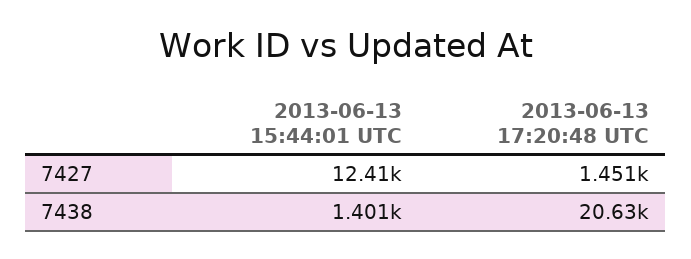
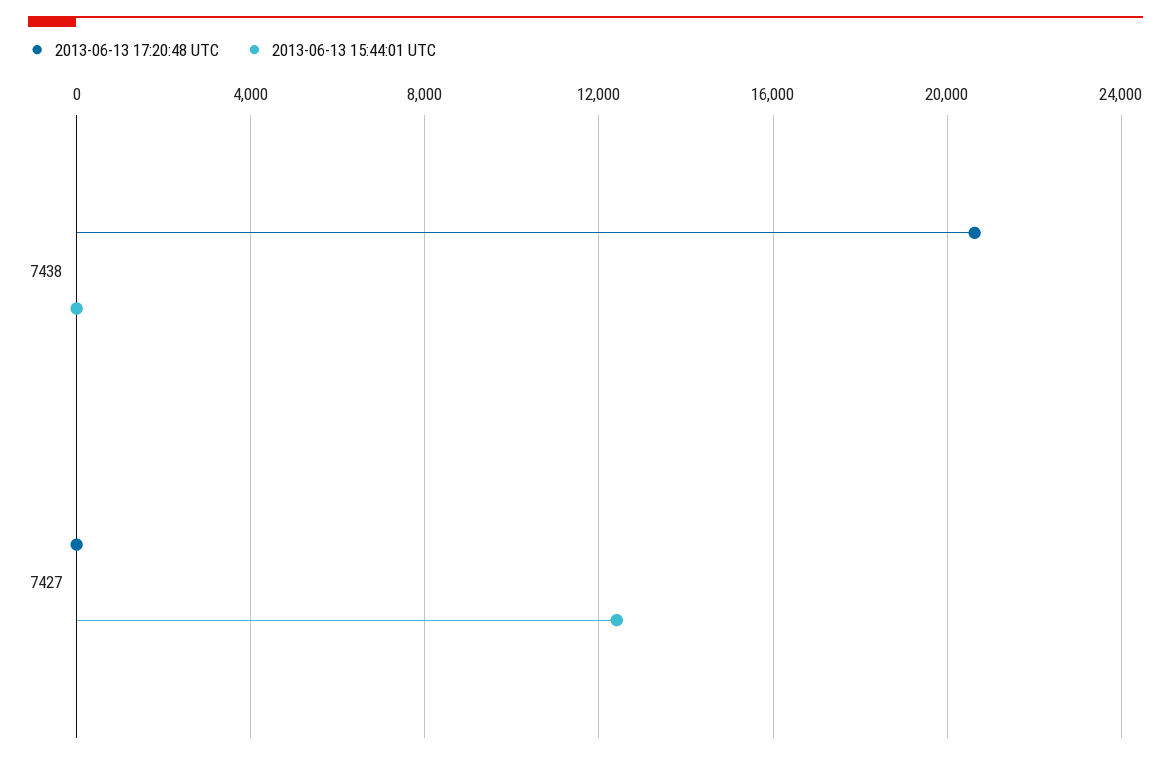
2013-06-13 17:20:48 UTC, 7427: 1451 -> 0
2013-06-13 15:44:01 UTC, 7438: 1401 -> 0

